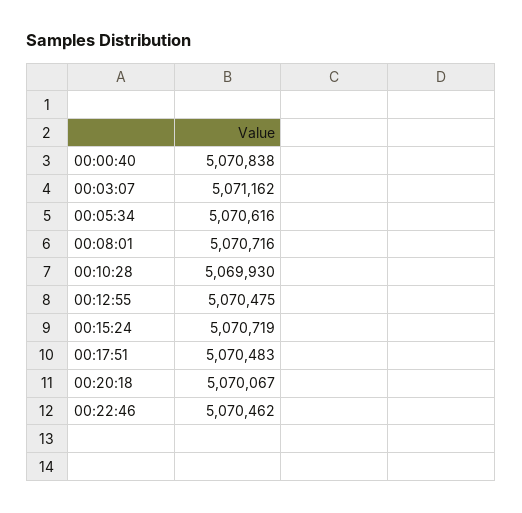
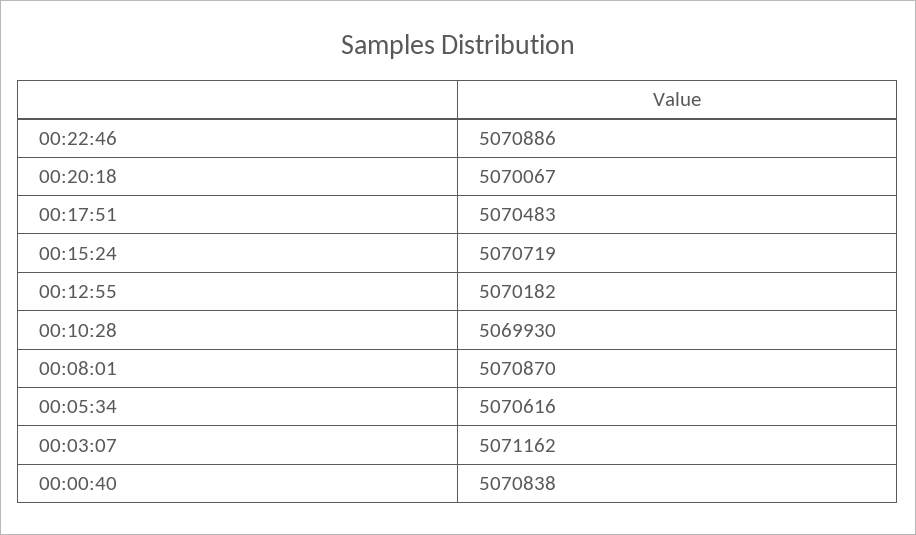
00:08:01: 5070716 -> 5070870
00:12:55: 5070475 -> 5070182
00:22:46: 5070462 -> 5070886

